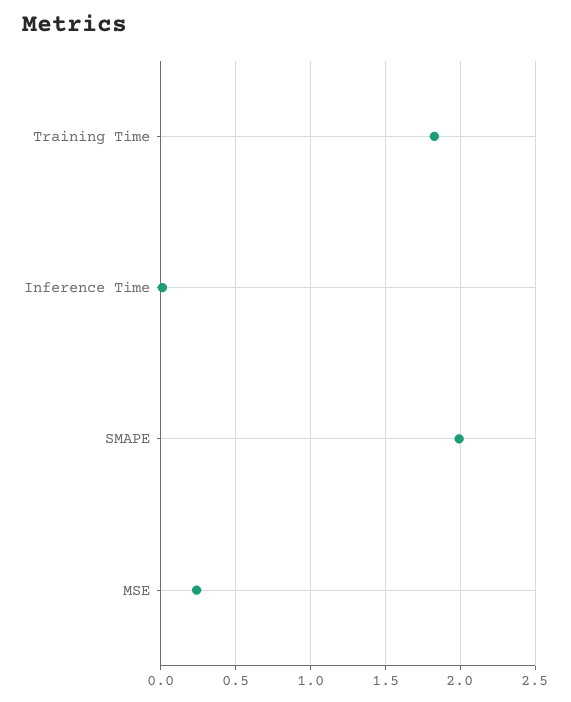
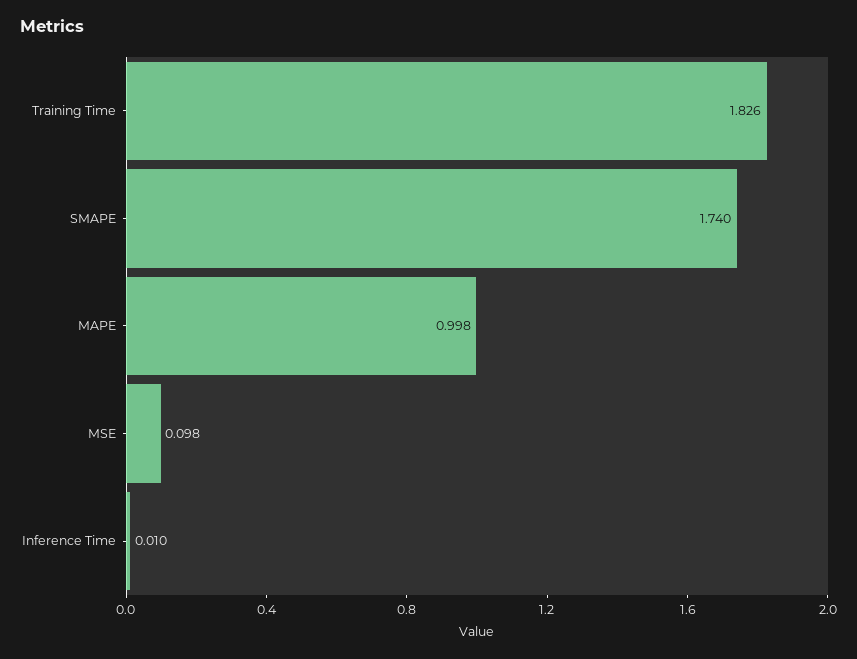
SMAPE: 2 -> 1.74
MSE: 0.25 -> 0.098
MAPE: none -> 0.998

